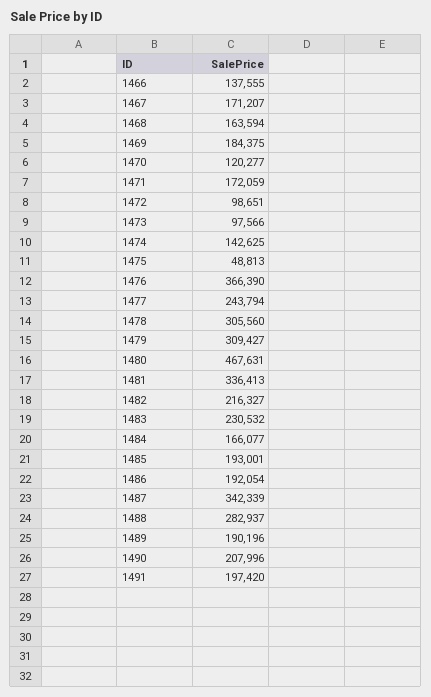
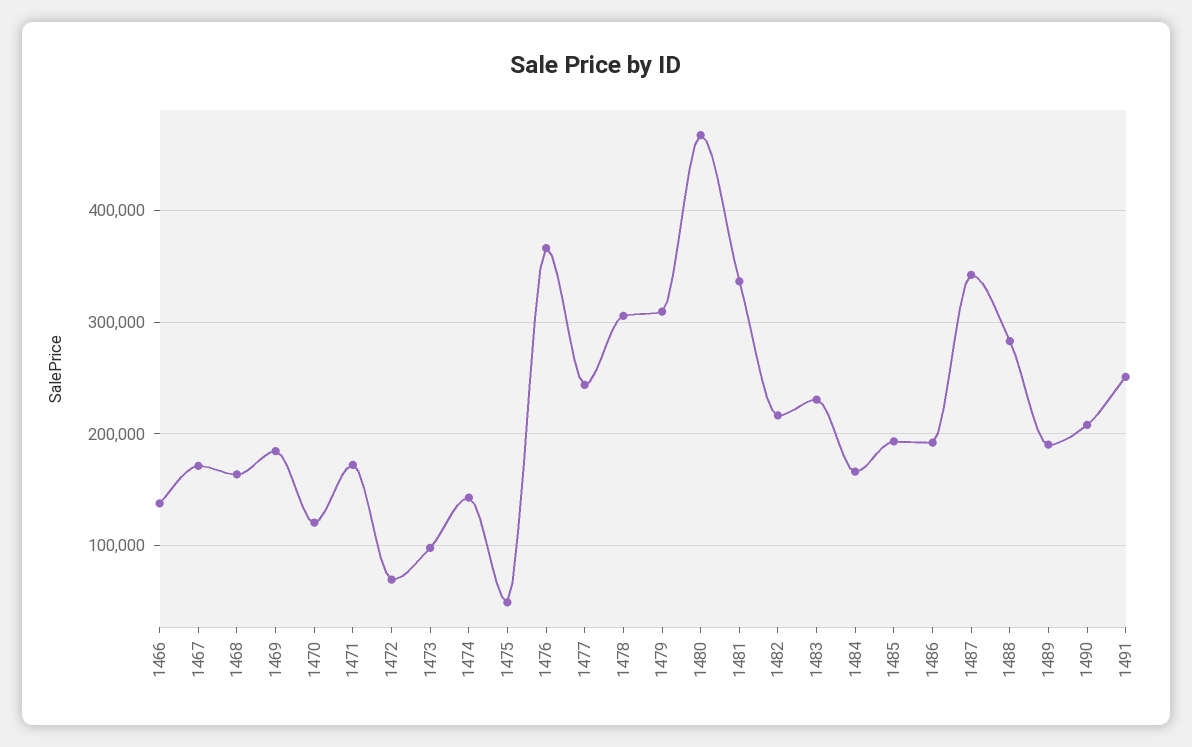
1472: 98651 -> 70000
1491: 197420 -> 250000

